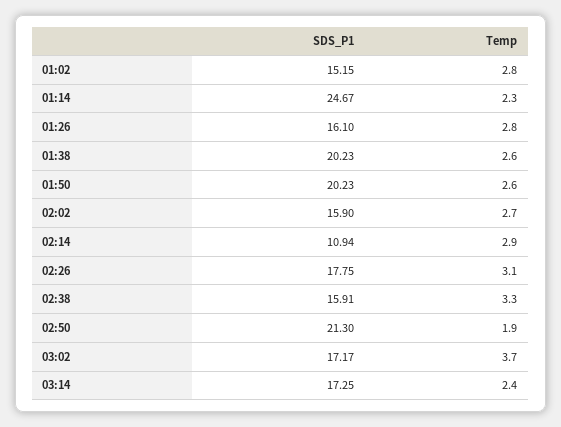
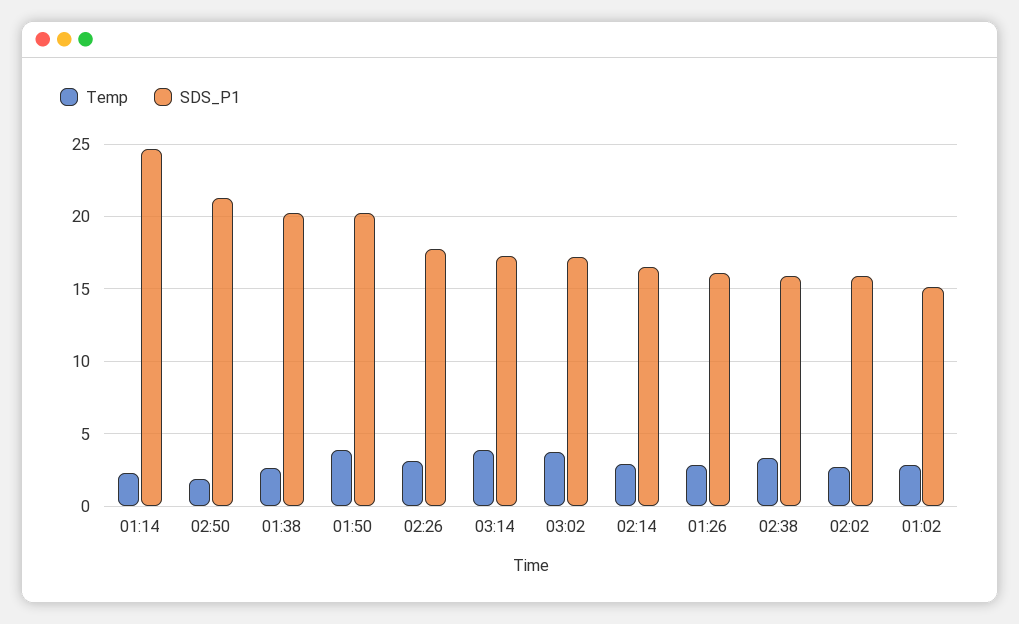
Temp, 01:50: 2.6 -> 4
SDS_P1, 02:14: 10.94 -> 16.5
Temp, 03:14: 2.4 -> 4

